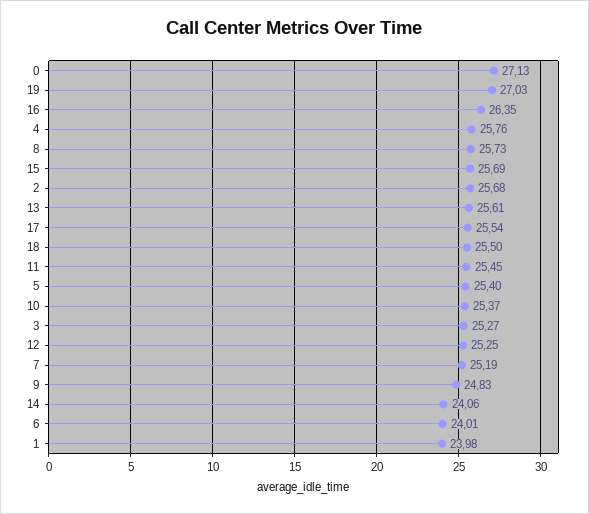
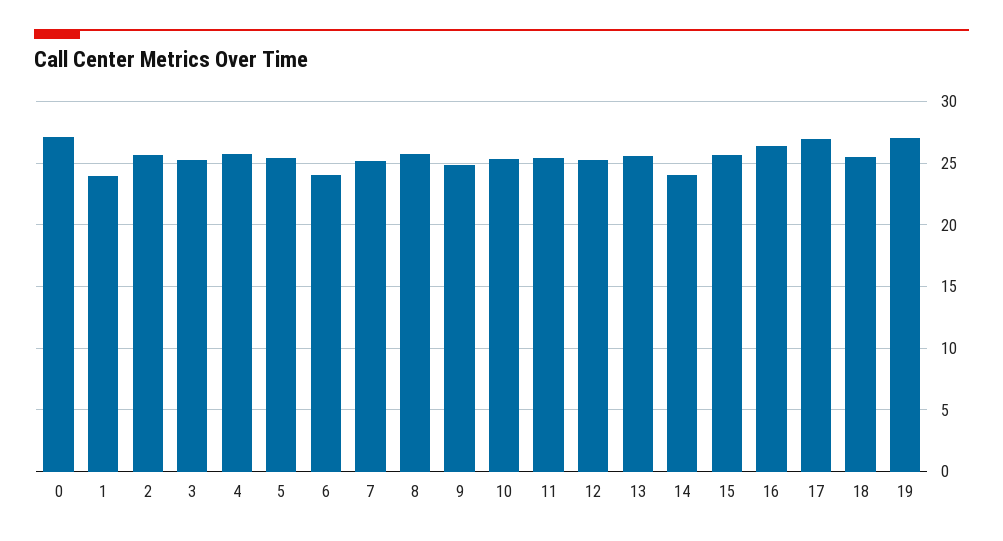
17: 25.54 -> 27

